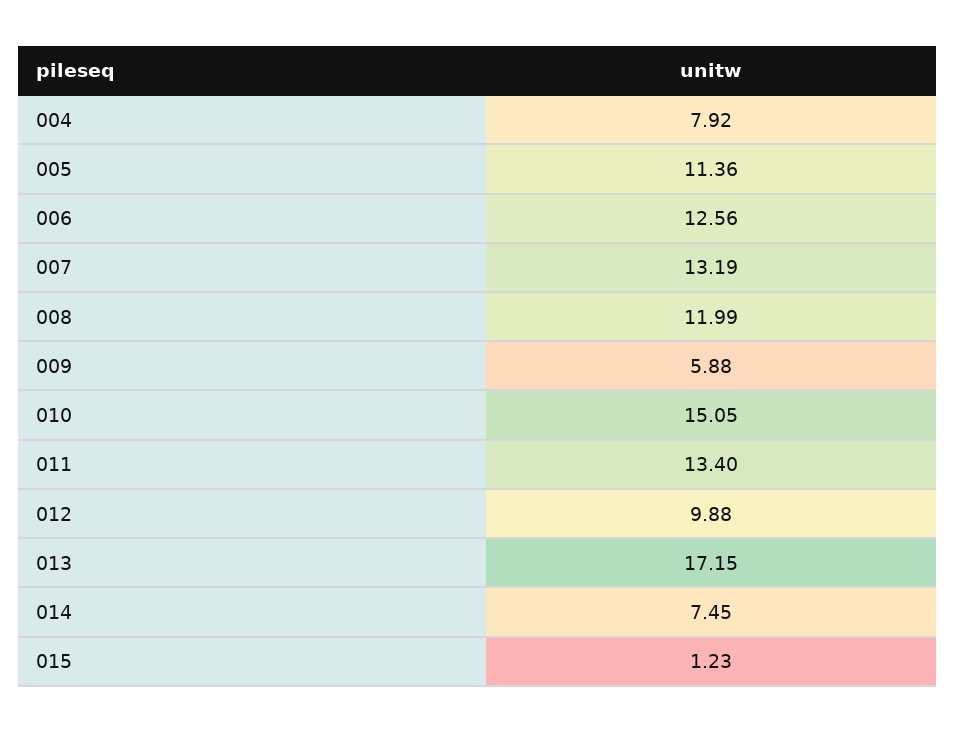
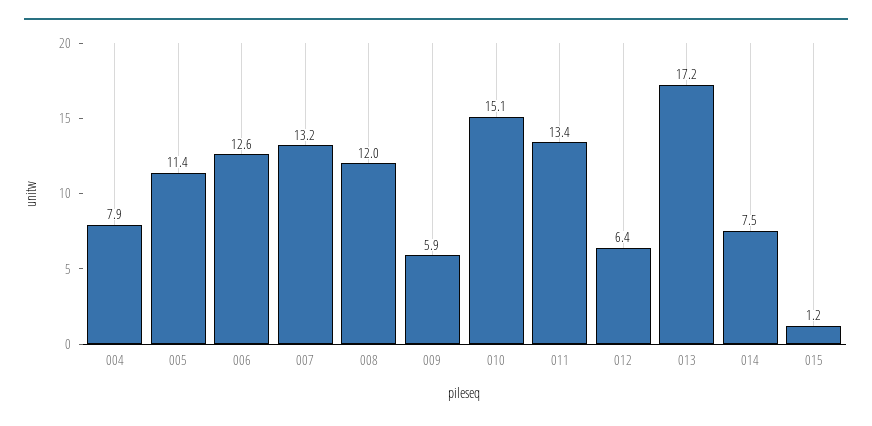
012: 9.88 -> 6.4

